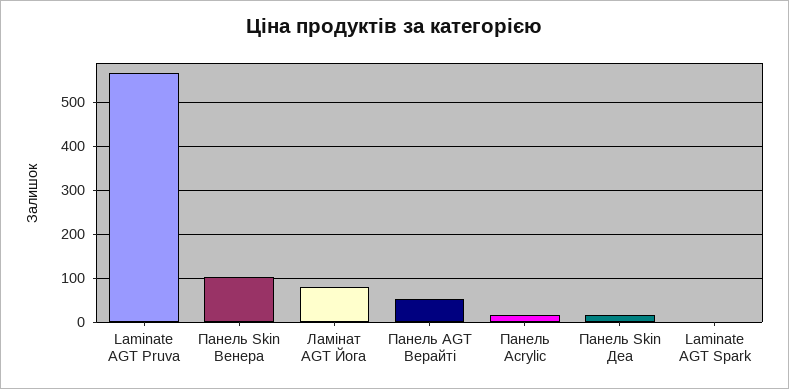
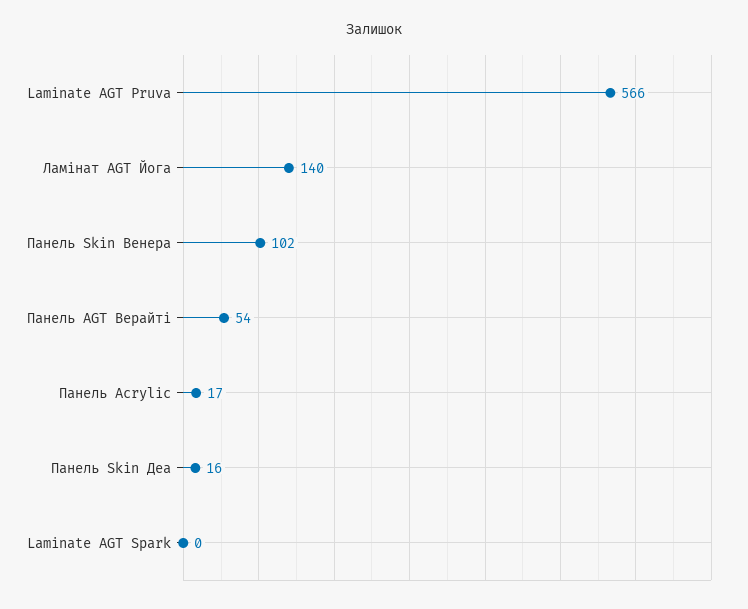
Ламінат AGT Йога: 80 -> 140

